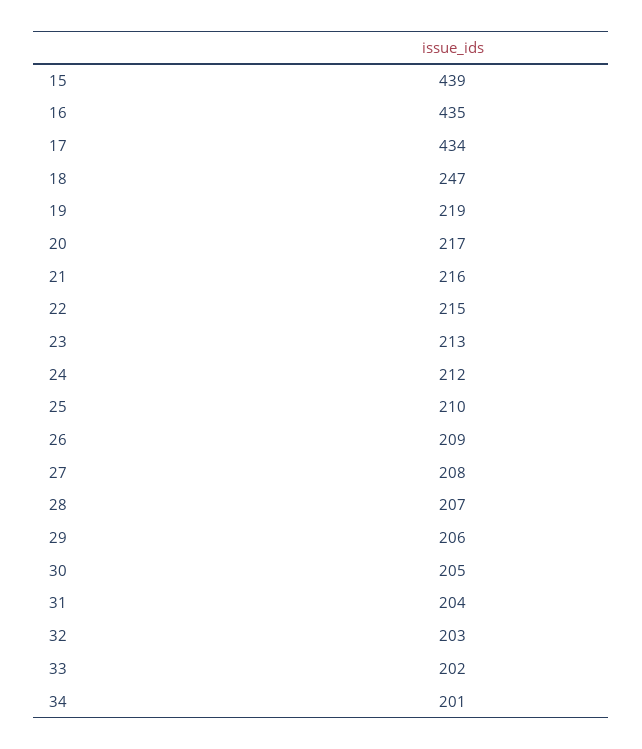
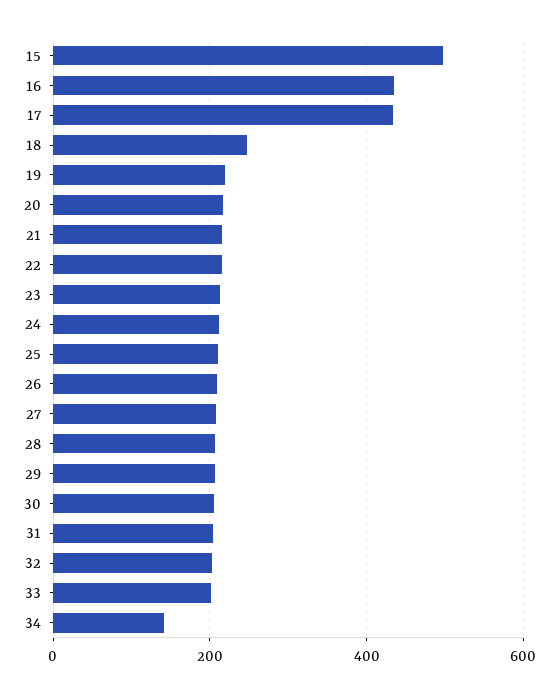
15: 439 -> 500
34: 201 -> 140

